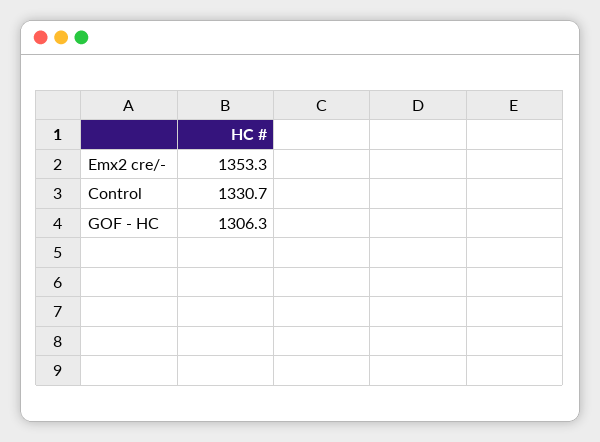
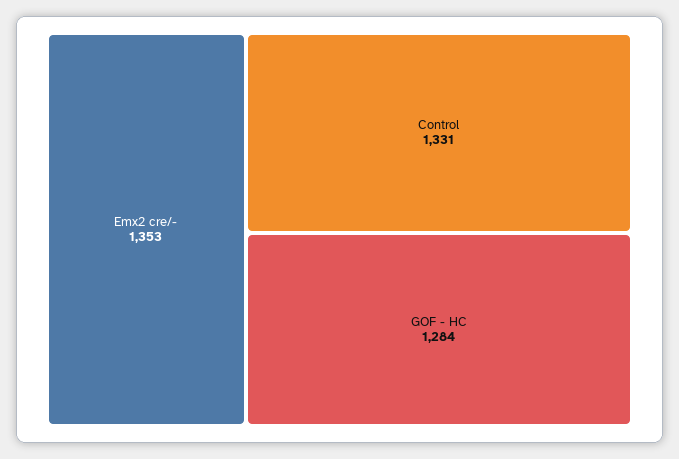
GOF - HC: 1306.3 -> 1284

